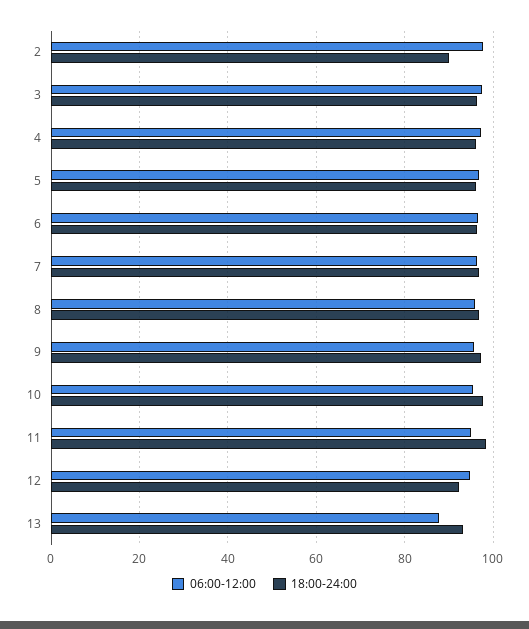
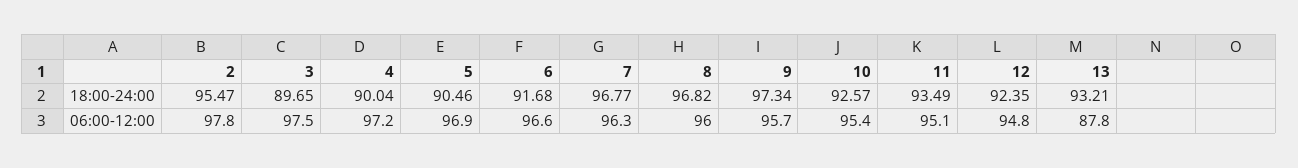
18:00-24:00, 2: 90 -> 95.47
18:00-24:00, 3: 96 -> 89.65
18:00-24:00, 4: 96 -> 90.04
18:00-24:00, 5: 96 -> 90.46
18:00-24:00, 6: 96 -> 91.68
18:00-24:00, 10: 98 -> 92.57
18:00-24:00, 11: 98 -> 93.49

